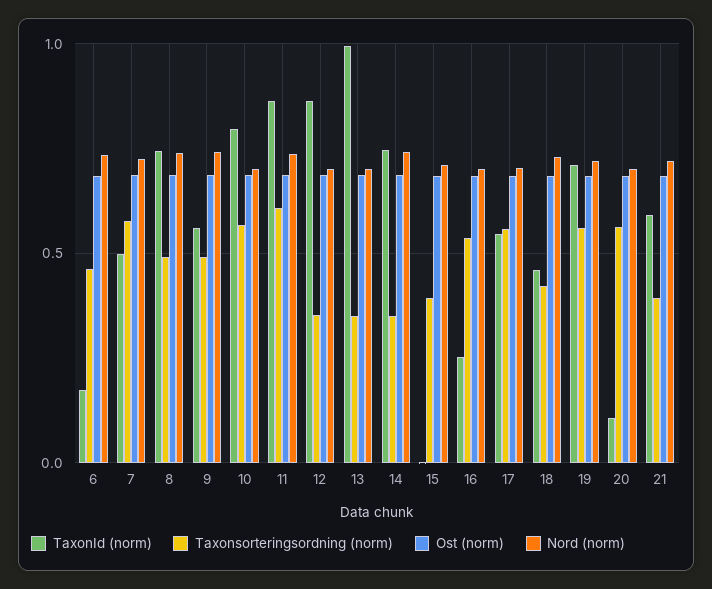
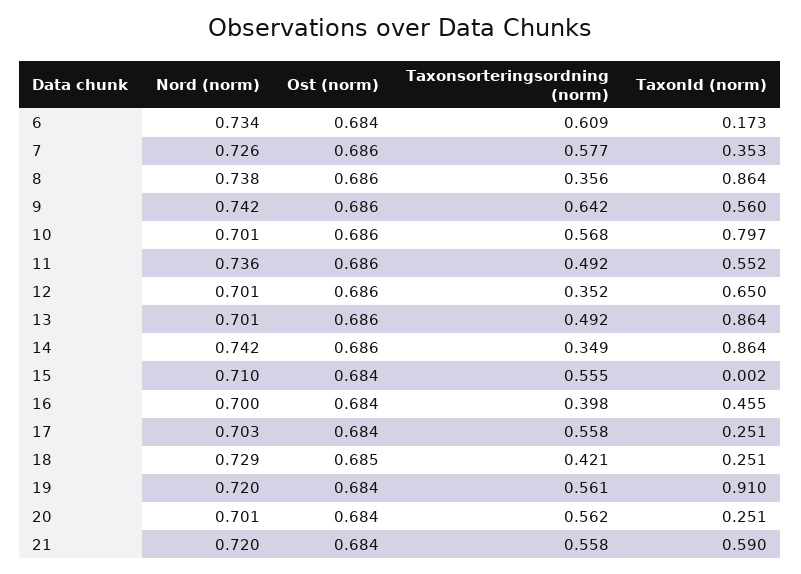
Taxonsorteringsordning (norm), 6: 0.45 -> 0.609
TaxonId (norm), 7: 0.5 -> 0.353
TaxonId (norm), 8: 0.75 -> 0.864
Taxonsorteringsordning (norm), 8: 0.5 -> 0.356
Taxonsorteringsordning (norm), 9: 0.5 -> 0.642
TaxonId (norm), 11: 0.85 -> 0.552
Taxonsorteringsordning (norm), 11: 0.6 -> 0.492
TaxonId (norm), 12: 0.85 -> 0.65
TaxonId (norm), 13: 1 -> 0.864
Taxonsorteringsordning (norm), 13: 0.35 -> 0.492
TaxonId (norm), 14: 0.75 -> 0.864
Taxonsorteringsordning (norm), 15: 0.4 -> 0.555
TaxonId (norm), 16: 0.25 -> 0.455
Taxonsorteringsordning (norm), 16: 0.55 -> 0.398
TaxonId (norm), 17: 0.55 -> 0.251
TaxonId (norm), 18: 0.45 -> 0.251
TaxonId (norm), 19: 0.7 -> 0.91
TaxonId (norm), 20: 0.1 -> 0.251
Taxonsorteringsordning (norm), 21: 0.4 -> 0.558

